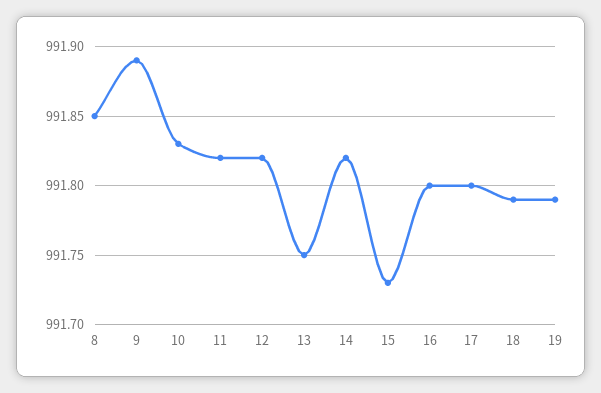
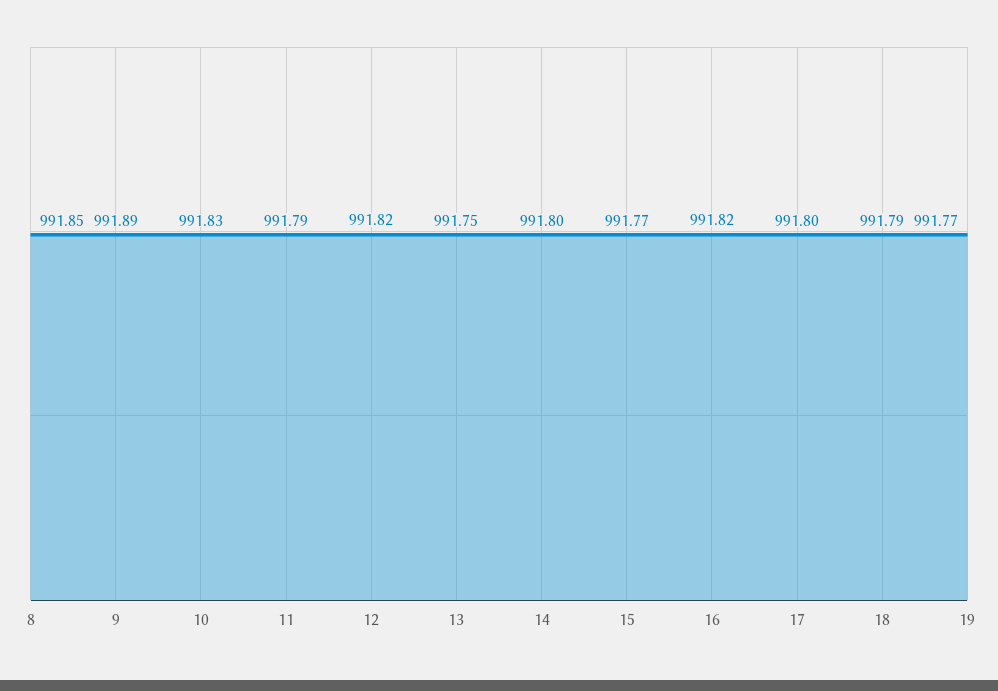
11: 991.82 -> 991.79
14: 991.82 -> 991.8
15: 991.73 -> 991.77
16: 991.8 -> 991.82
19: 991.79 -> 991.77

